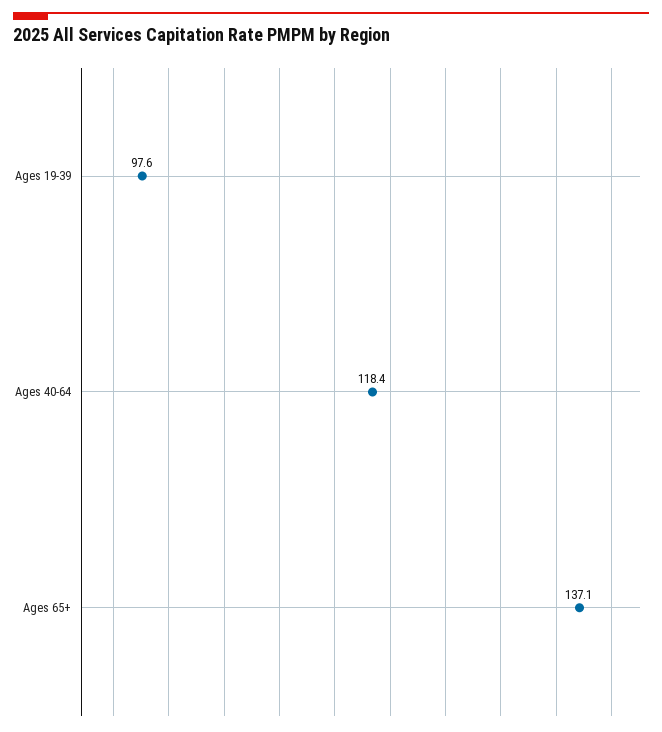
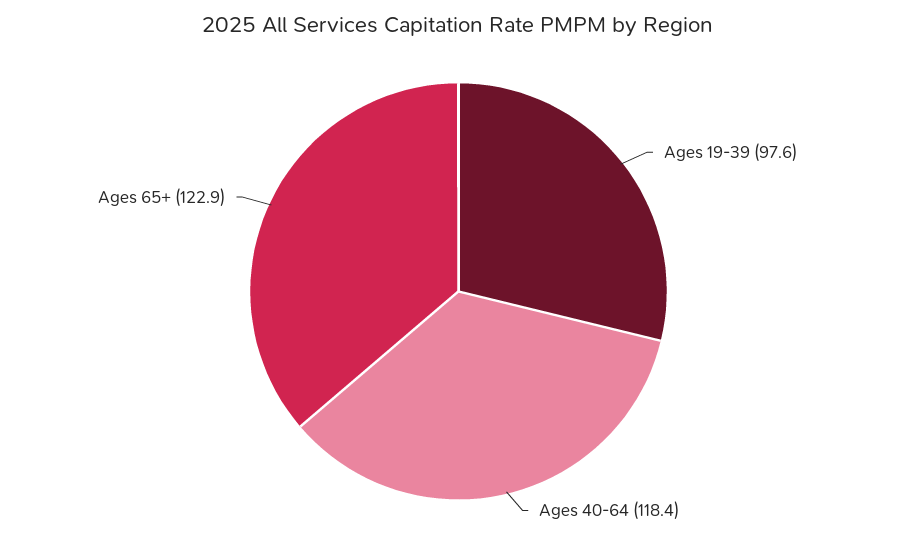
Ages 65+: 137.1 -> 122.9

